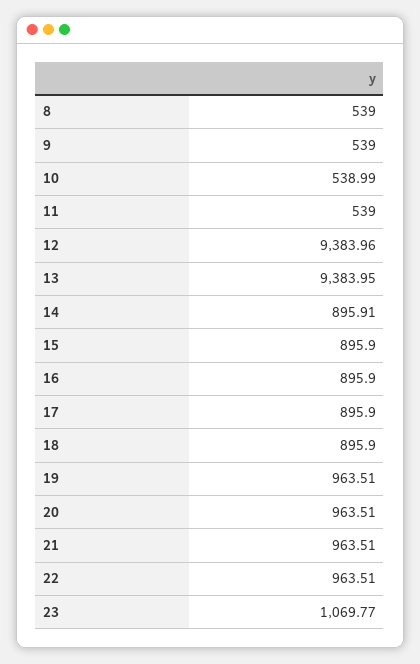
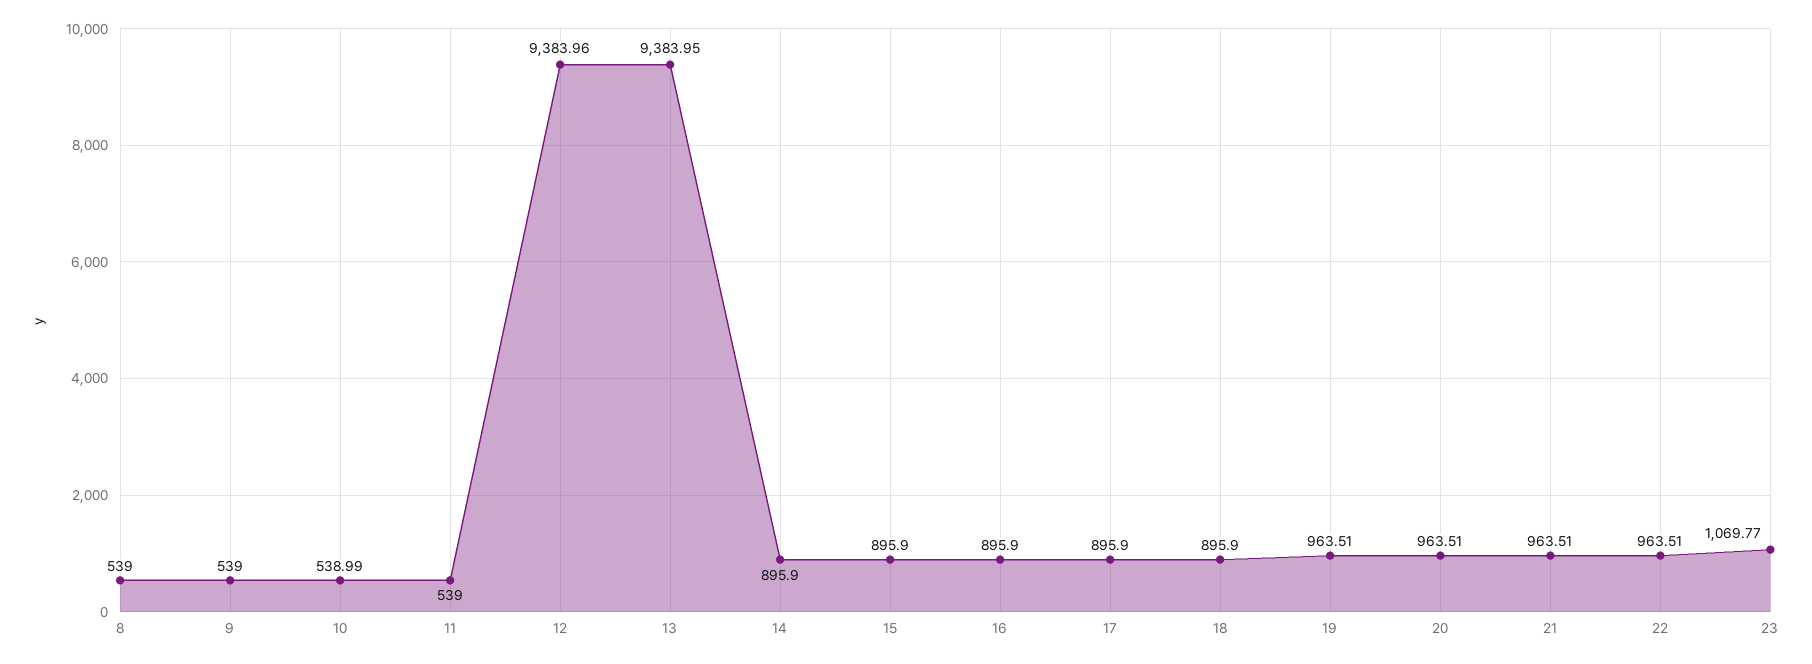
14: 895.91 -> 895.9

